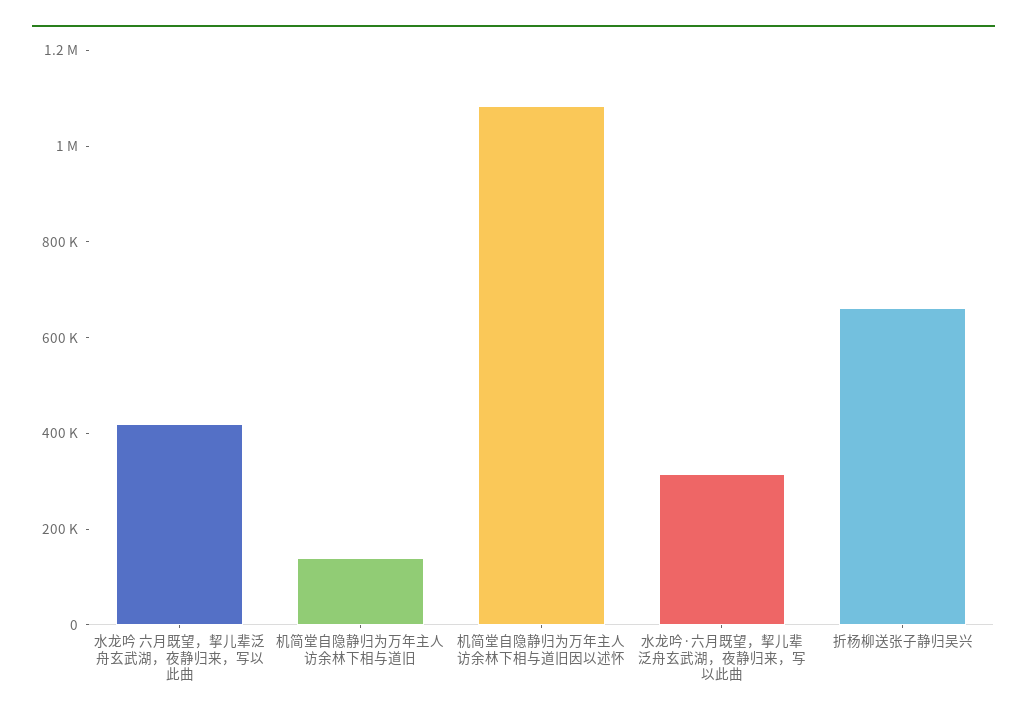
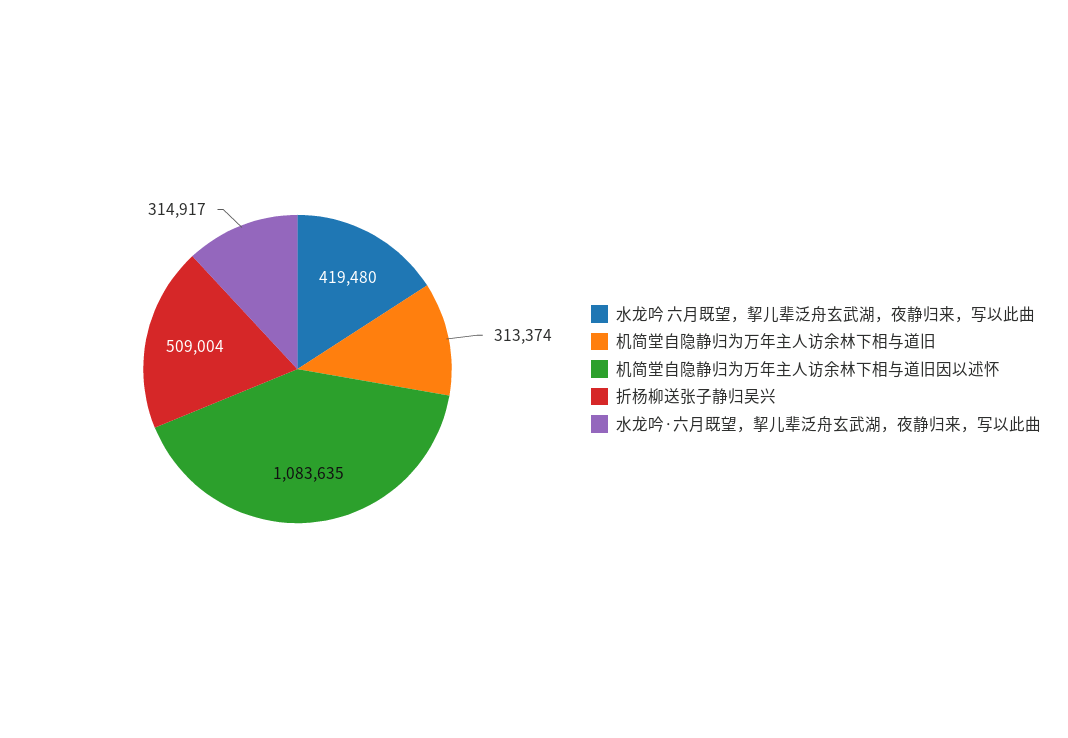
机简堂自隐静归为万年主人访余林下相与道旧: 150000 -> 313374
折杨柳送张子静归吴兴: 650000 -> 509004

